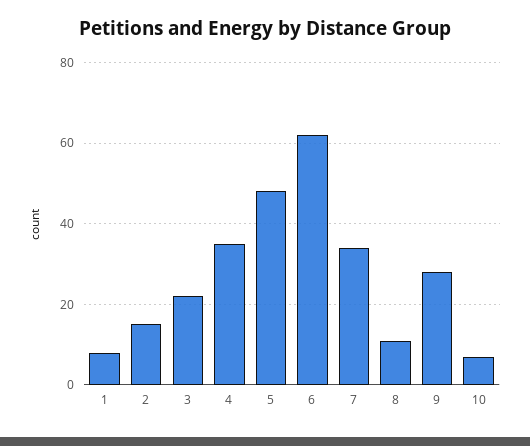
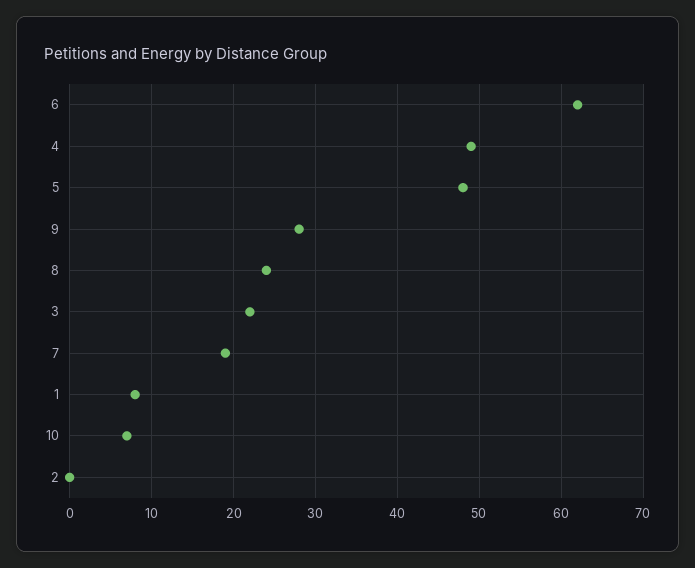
2: 15 -> 0
4: 35 -> 49
7: 35 -> 19
8: 10 -> 24

